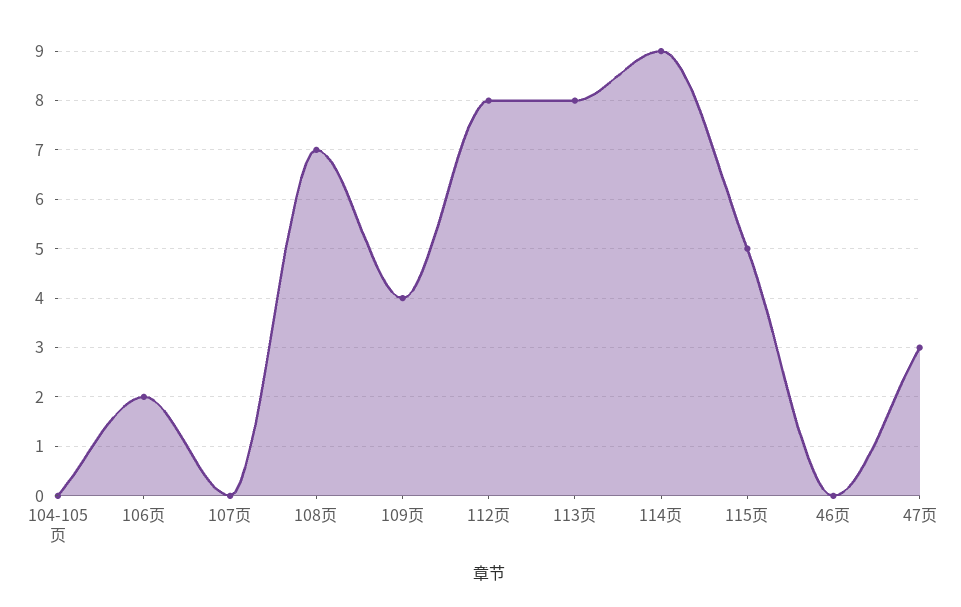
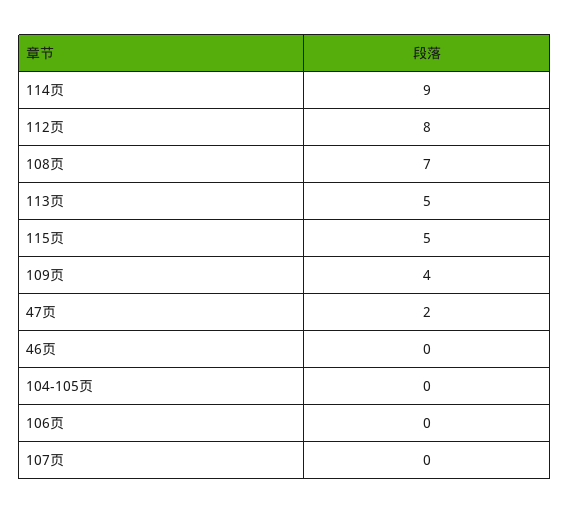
106页: 2 -> 0
113页: 8 -> 5
47页: 3 -> 2

